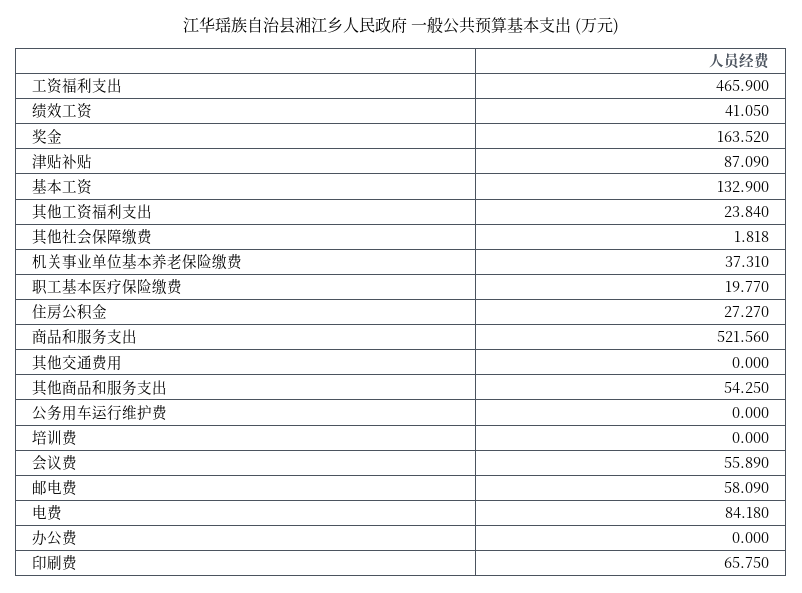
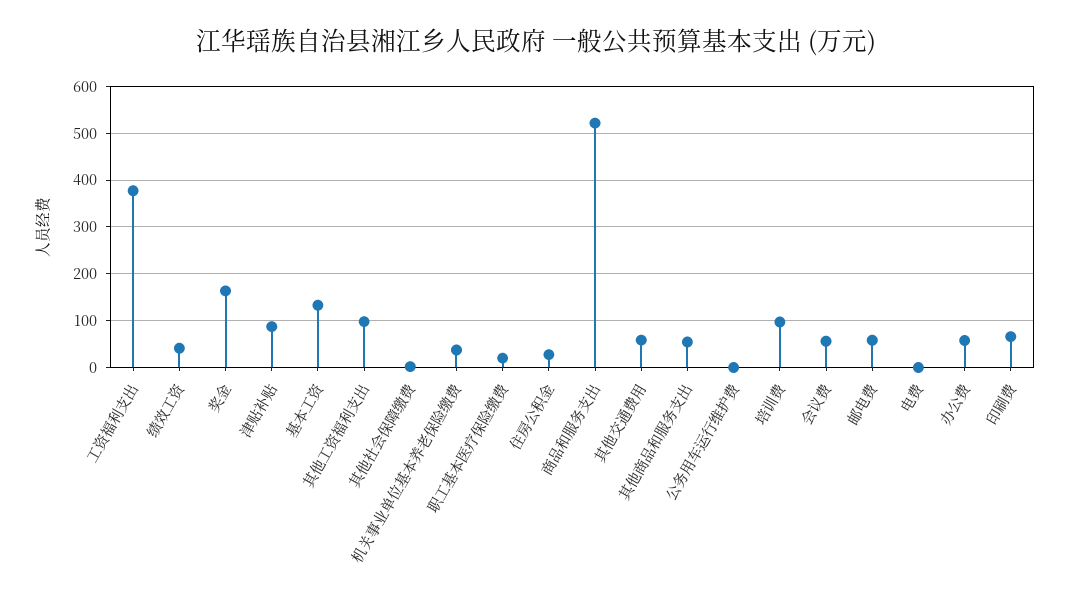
工资福利支出: 465.9 -> 380
其他工资福利支出: 23.84 -> 100
其他交通费用: 0 -> 60
培训费: 0 -> 100
电费: 84.18 -> 0
办公费: 0 -> 60

